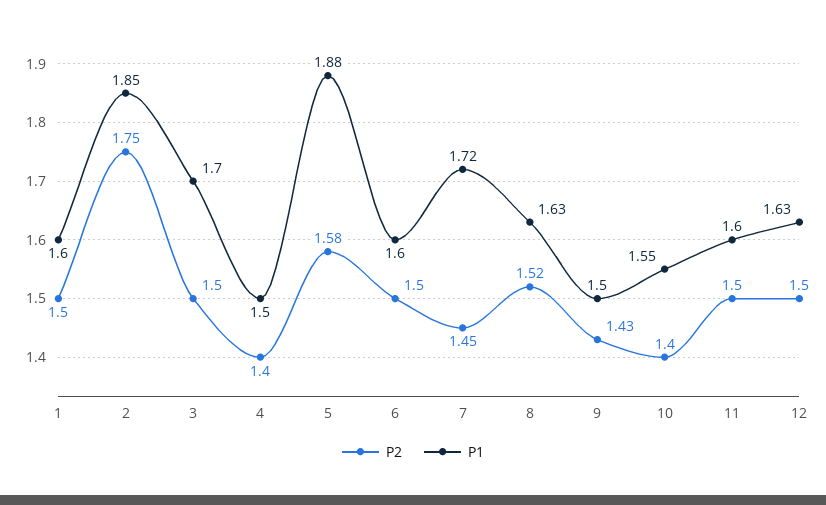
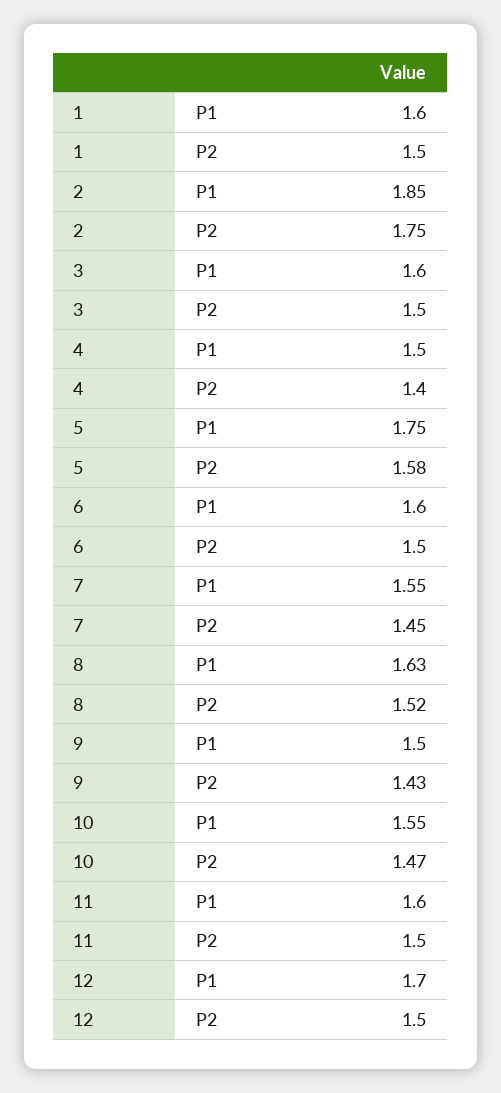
P1, 3: 1.7 -> 1.6
P1, 5: 1.88 -> 1.75
P1, 7: 1.72 -> 1.55
P2, 10: 1.4 -> 1.47
P1, 12: 1.63 -> 1.7

